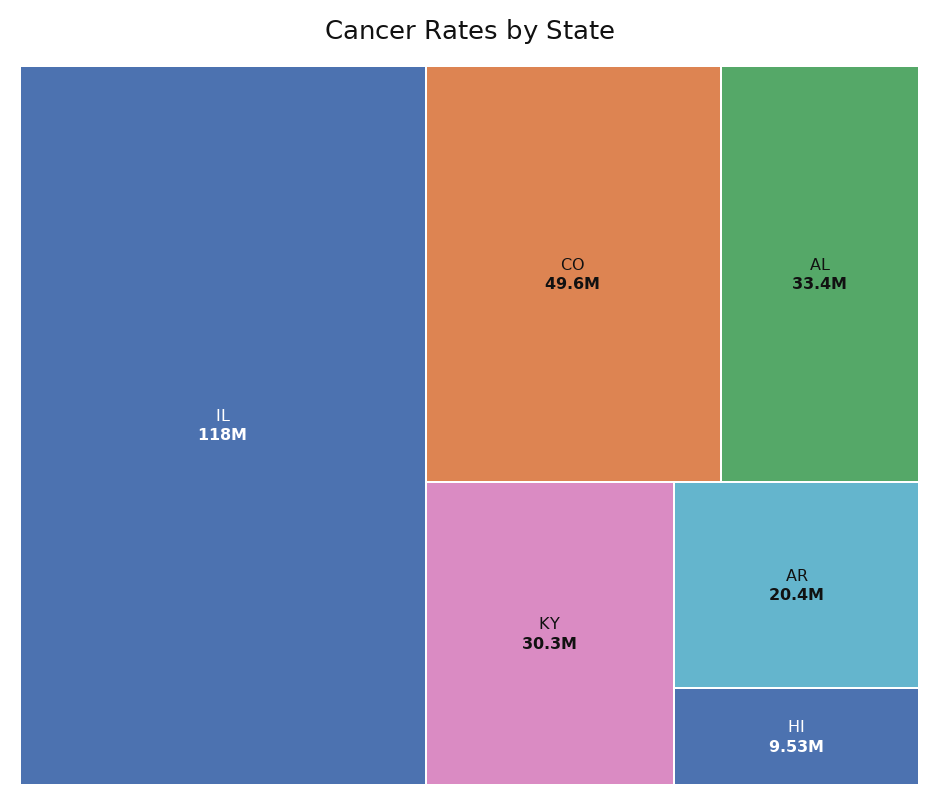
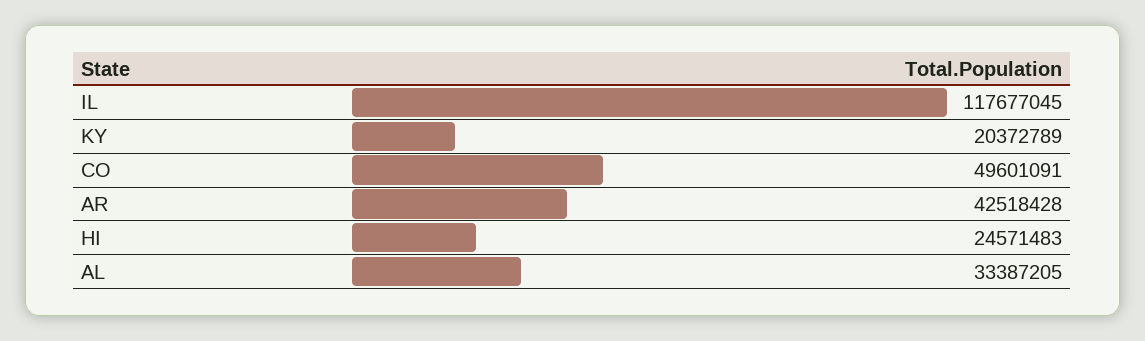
KY: 30300000 -> 20372789
AR: 20400000 -> 42518428
HI: 9530000 -> 24571483

